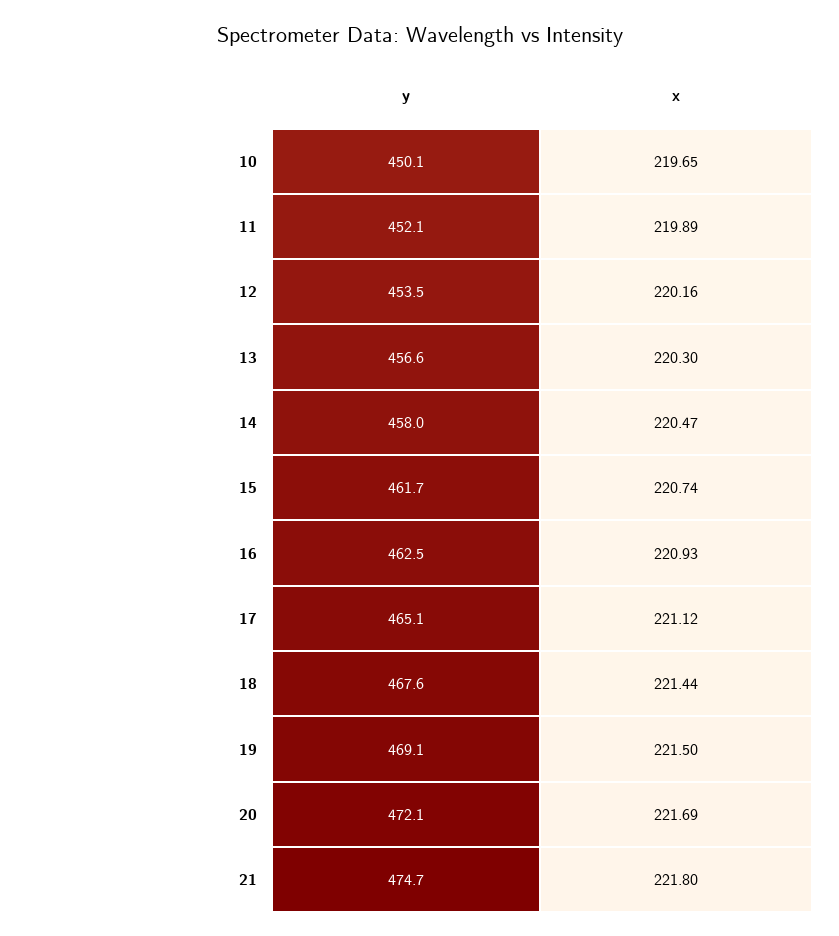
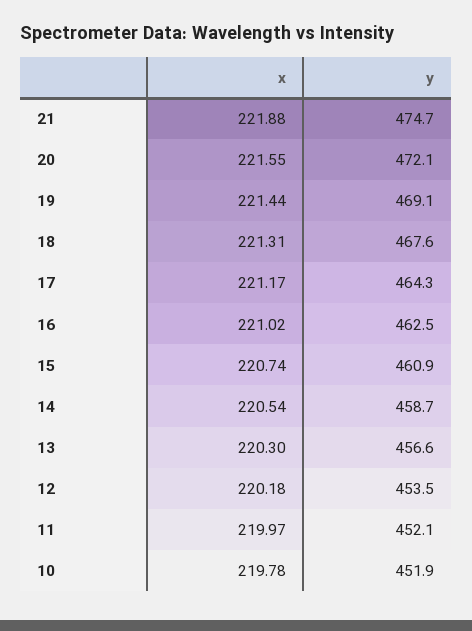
y, 10: 450.1 -> 451.9
x, 10: 219.65 -> 219.78
x, 11: 219.89 -> 219.97
x, 12: 220.16 -> 220.18
y, 14: 458 -> 458.7
x, 14: 220.47 -> 220.54
y, 15: 461.7 -> 460.9
x, 16: 220.93 -> 221.02
y, 17: 465.1 -> 464.3
x, 17: 221.12 -> 221.17
x, 18: 221.44 -> 221.31
x, 19: 221.5 -> 221.44
x, 20: 221.69 -> 221.55
x, 21: 221.8 -> 221.88

